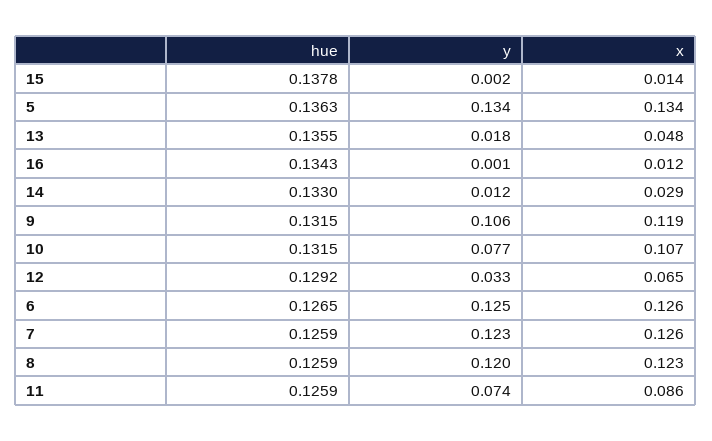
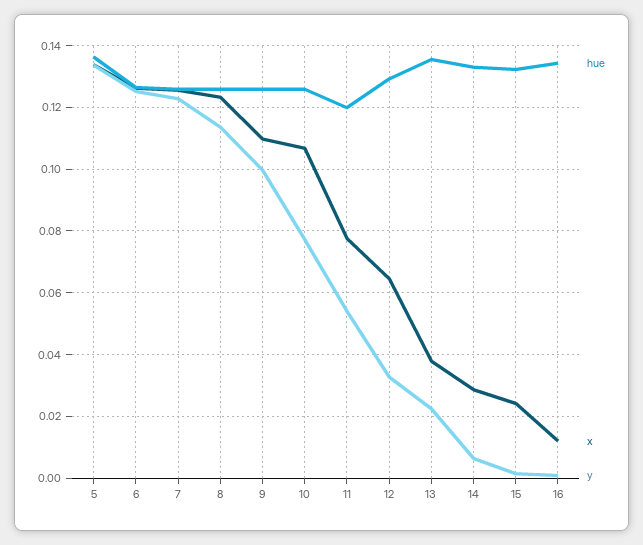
hue, 15: 0.1378 -> 0.132
x, 15: 0.014 -> 0.024
y, 13: 0.018 -> 0.022
x, 13: 0.048 -> 0.038
y, 14: 0.012 -> 0.006
hue, 9: 0.1315 -> 0.126
y, 9: 0.106 -> 0.1
x, 9: 0.119 -> 0.11
hue, 10: 0.1315 -> 0.126
y, 8: 0.12 -> 0.114
hue, 11: 0.1259 -> 0.12
y, 11: 0.074 -> 0.054
x, 11: 0.086 -> 0.078

